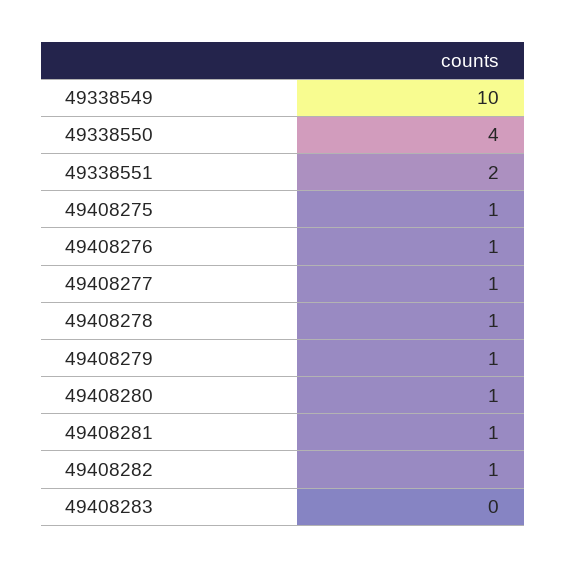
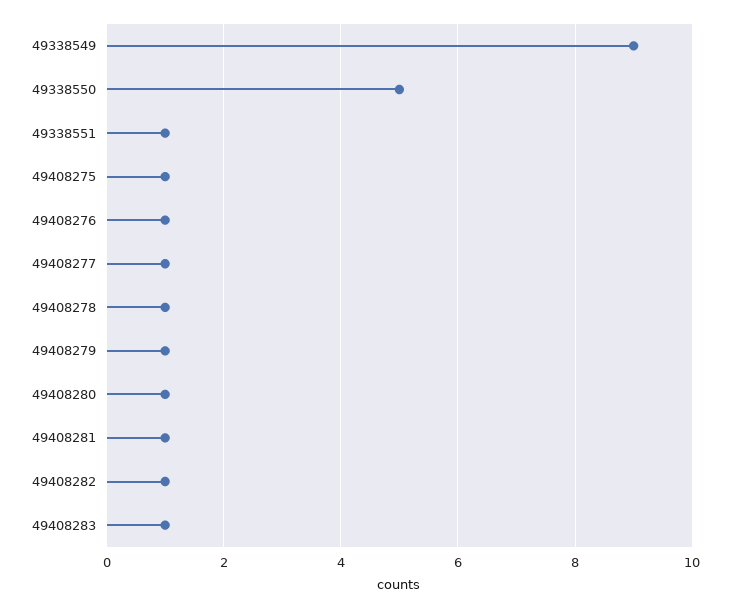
49338549: 10 -> 9
49338550: 4 -> 5
49338551: 2 -> 1
49408283: 0 -> 1

